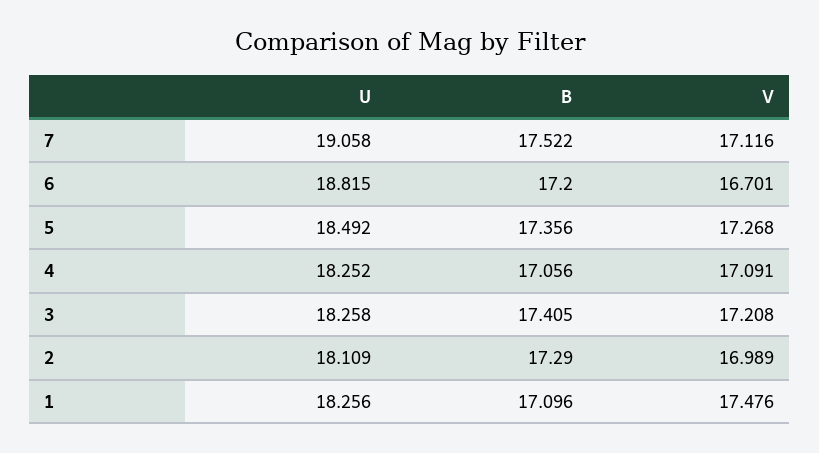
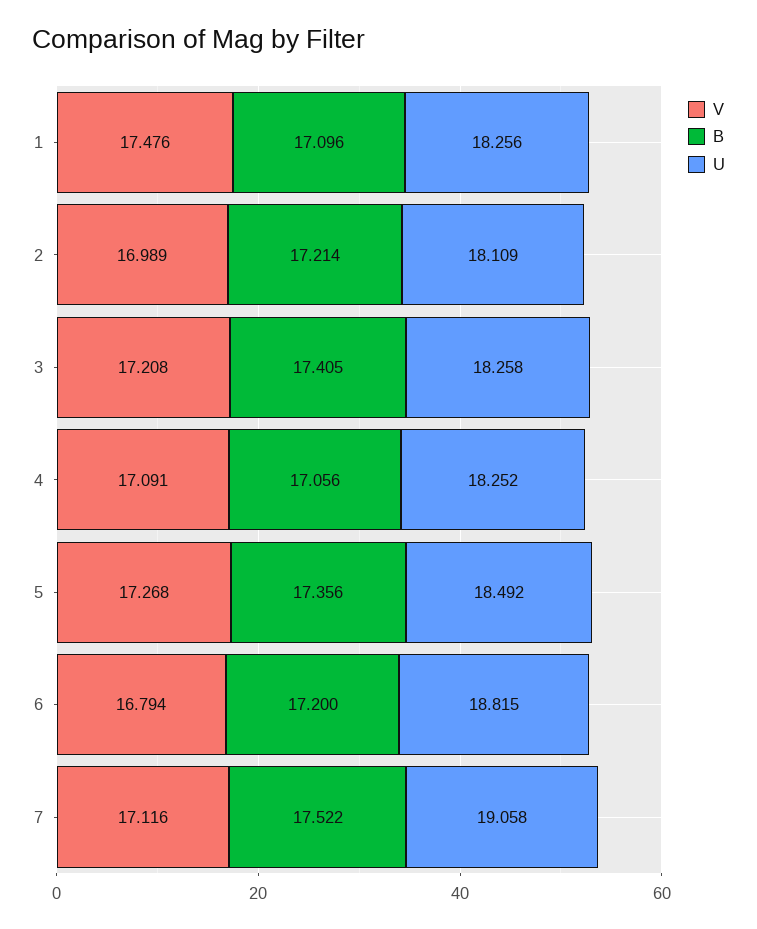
V, 6: 16.701 -> 16.794
B, 2: 17.29 -> 17.214

